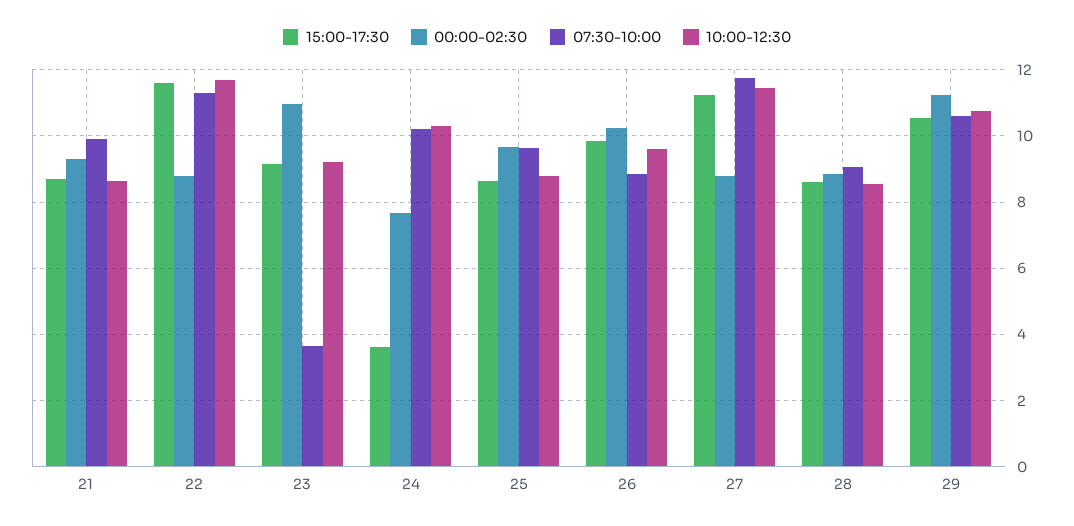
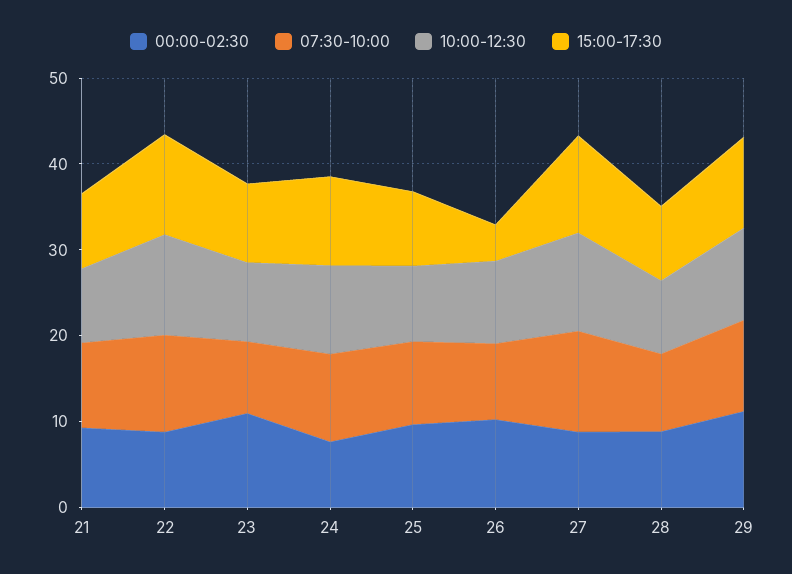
07:30-10:00, 23: 3.6 -> 8
15:00-17:30, 24: 3.6 -> 10
15:00-17:30, 26: 9.8 -> 4

